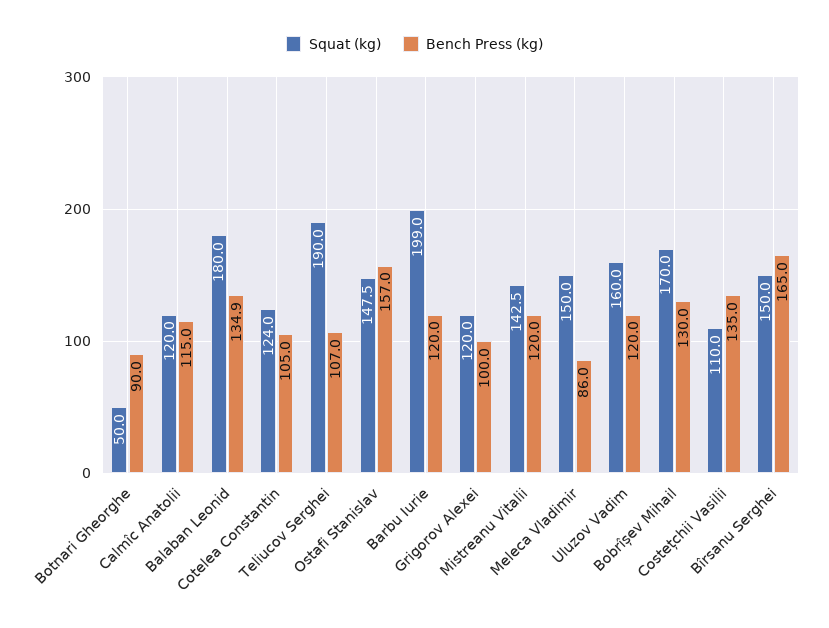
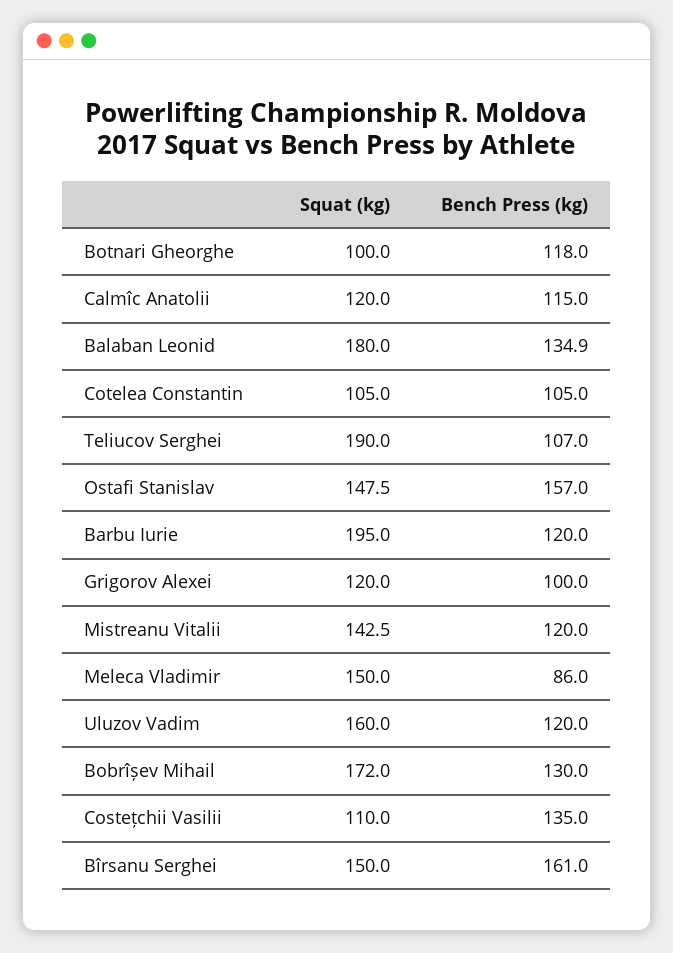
Squat (kg), Botnari Gheorghe: 50 -> 100
Bench Press (kg), Botnari Gheorghe: 90 -> 118
Squat (kg), Cotelea Constantin: 124 -> 105
Squat (kg), Barbu Iurie: 199 -> 195
Squat (kg), Bobrîșev Mihail: 170 -> 172
Bench Press (kg), Bîrsanu Serghei: 165 -> 161

